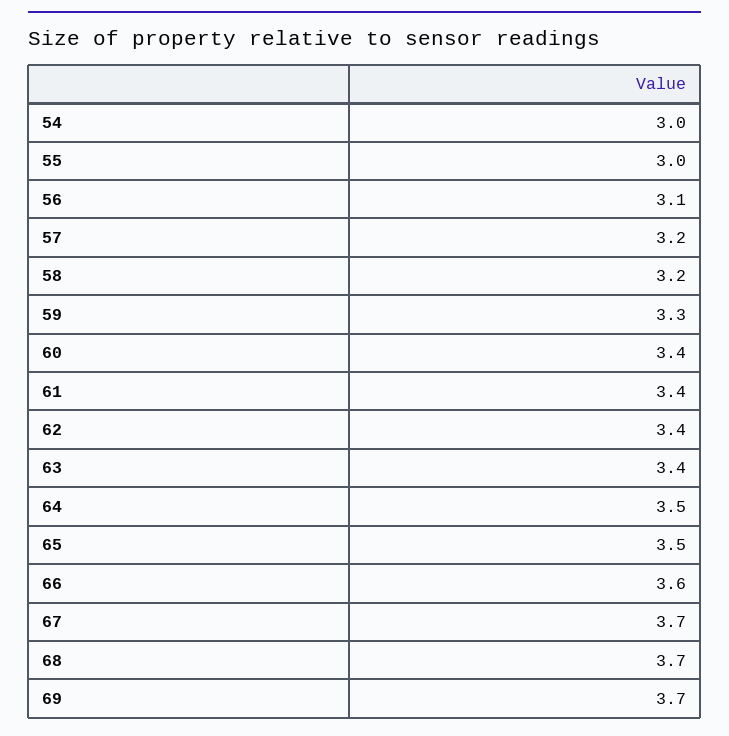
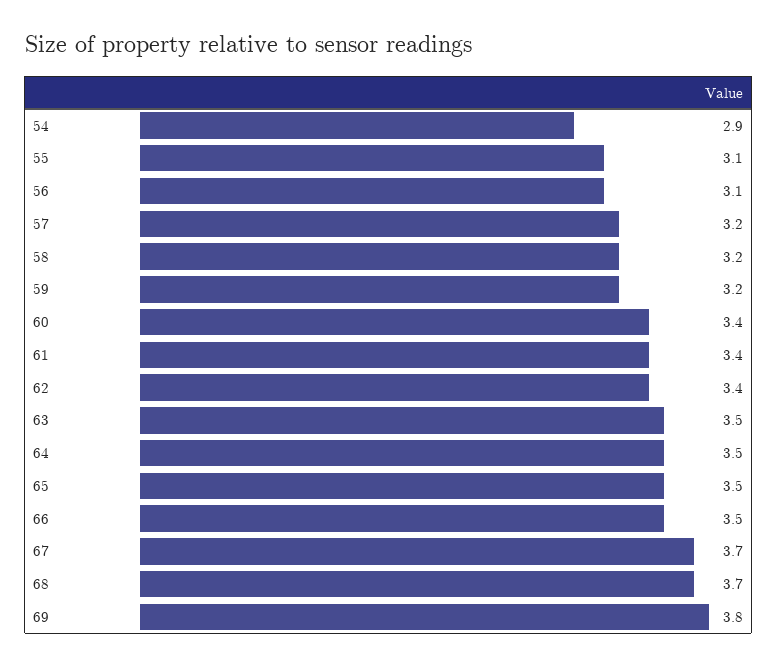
54: 3 -> 2.9
55: 3 -> 3.1
59: 3.3 -> 3.2
63: 3.4 -> 3.5
66: 3.6 -> 3.5
69: 3.7 -> 3.8

